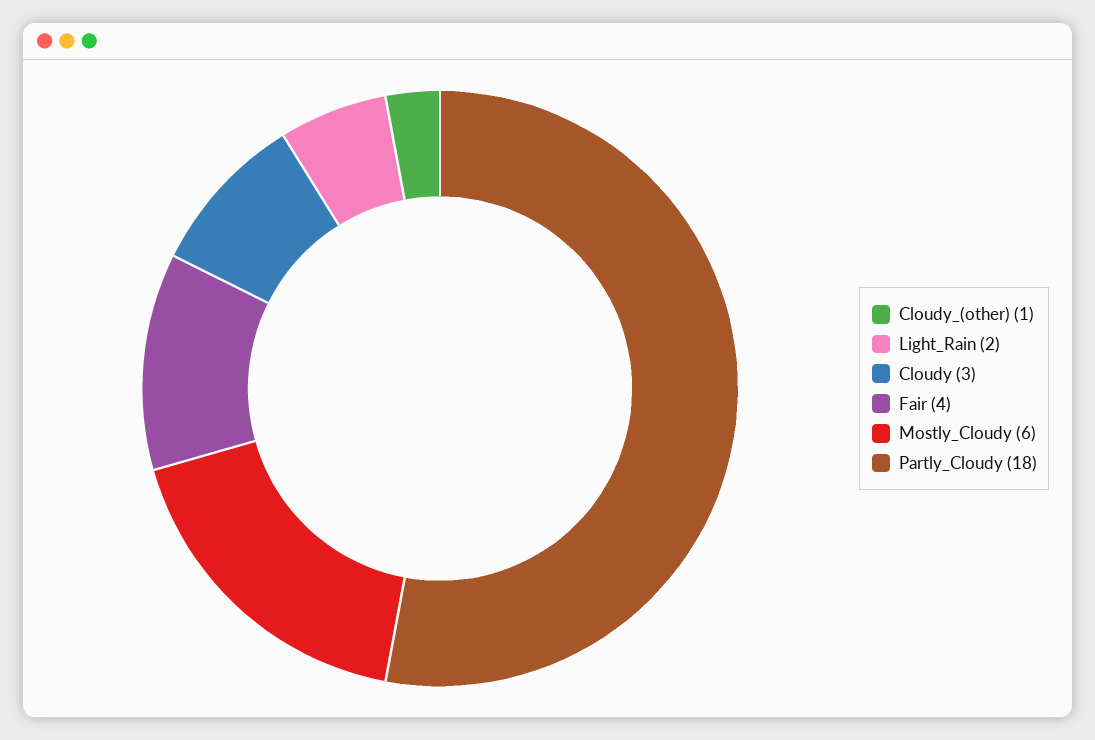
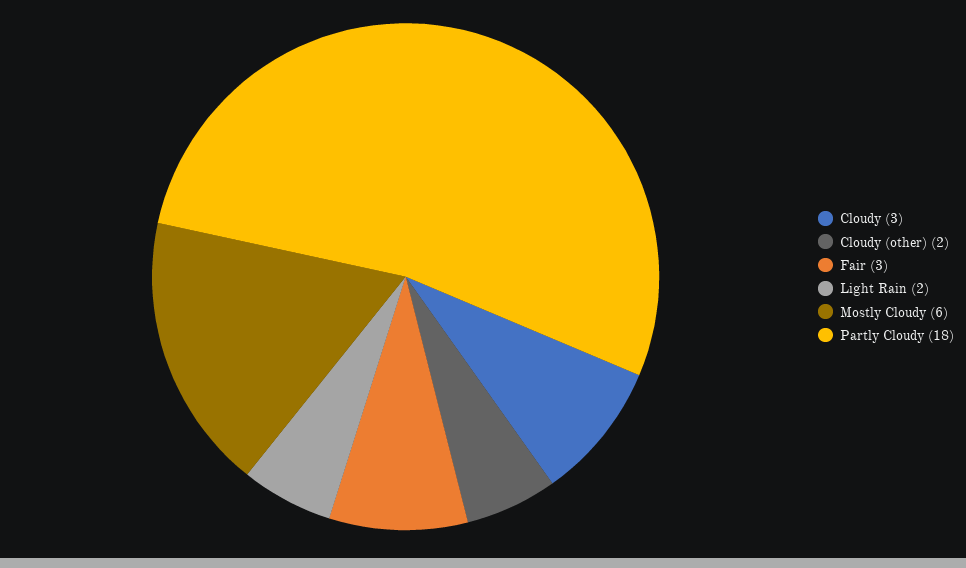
Cloudy_(other): 1 -> 2
Fair: 4 -> 3

